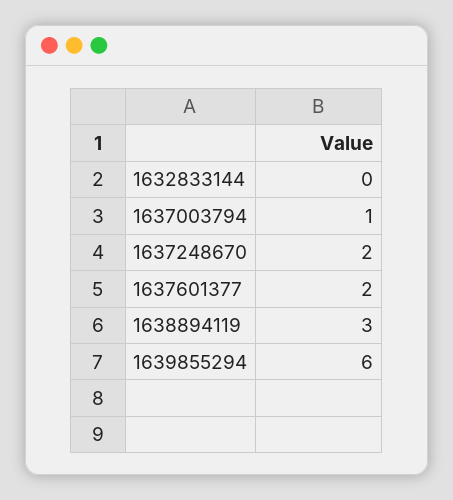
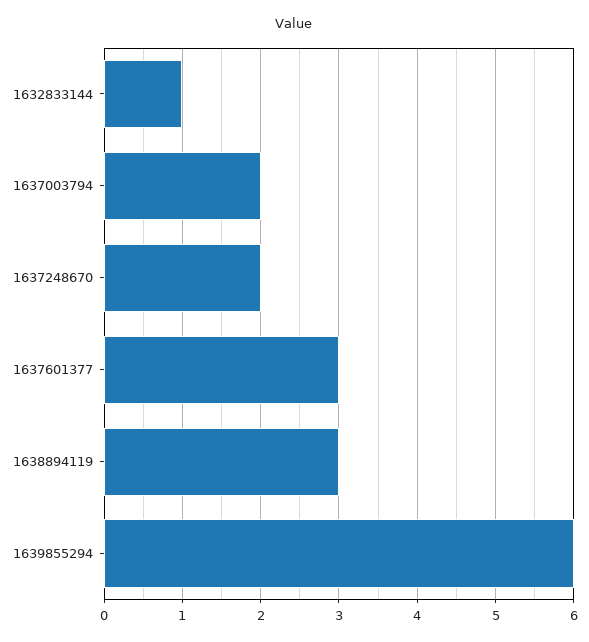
1632833144: 0 -> 1
1637003794: 1 -> 2
1637601377: 2 -> 3

